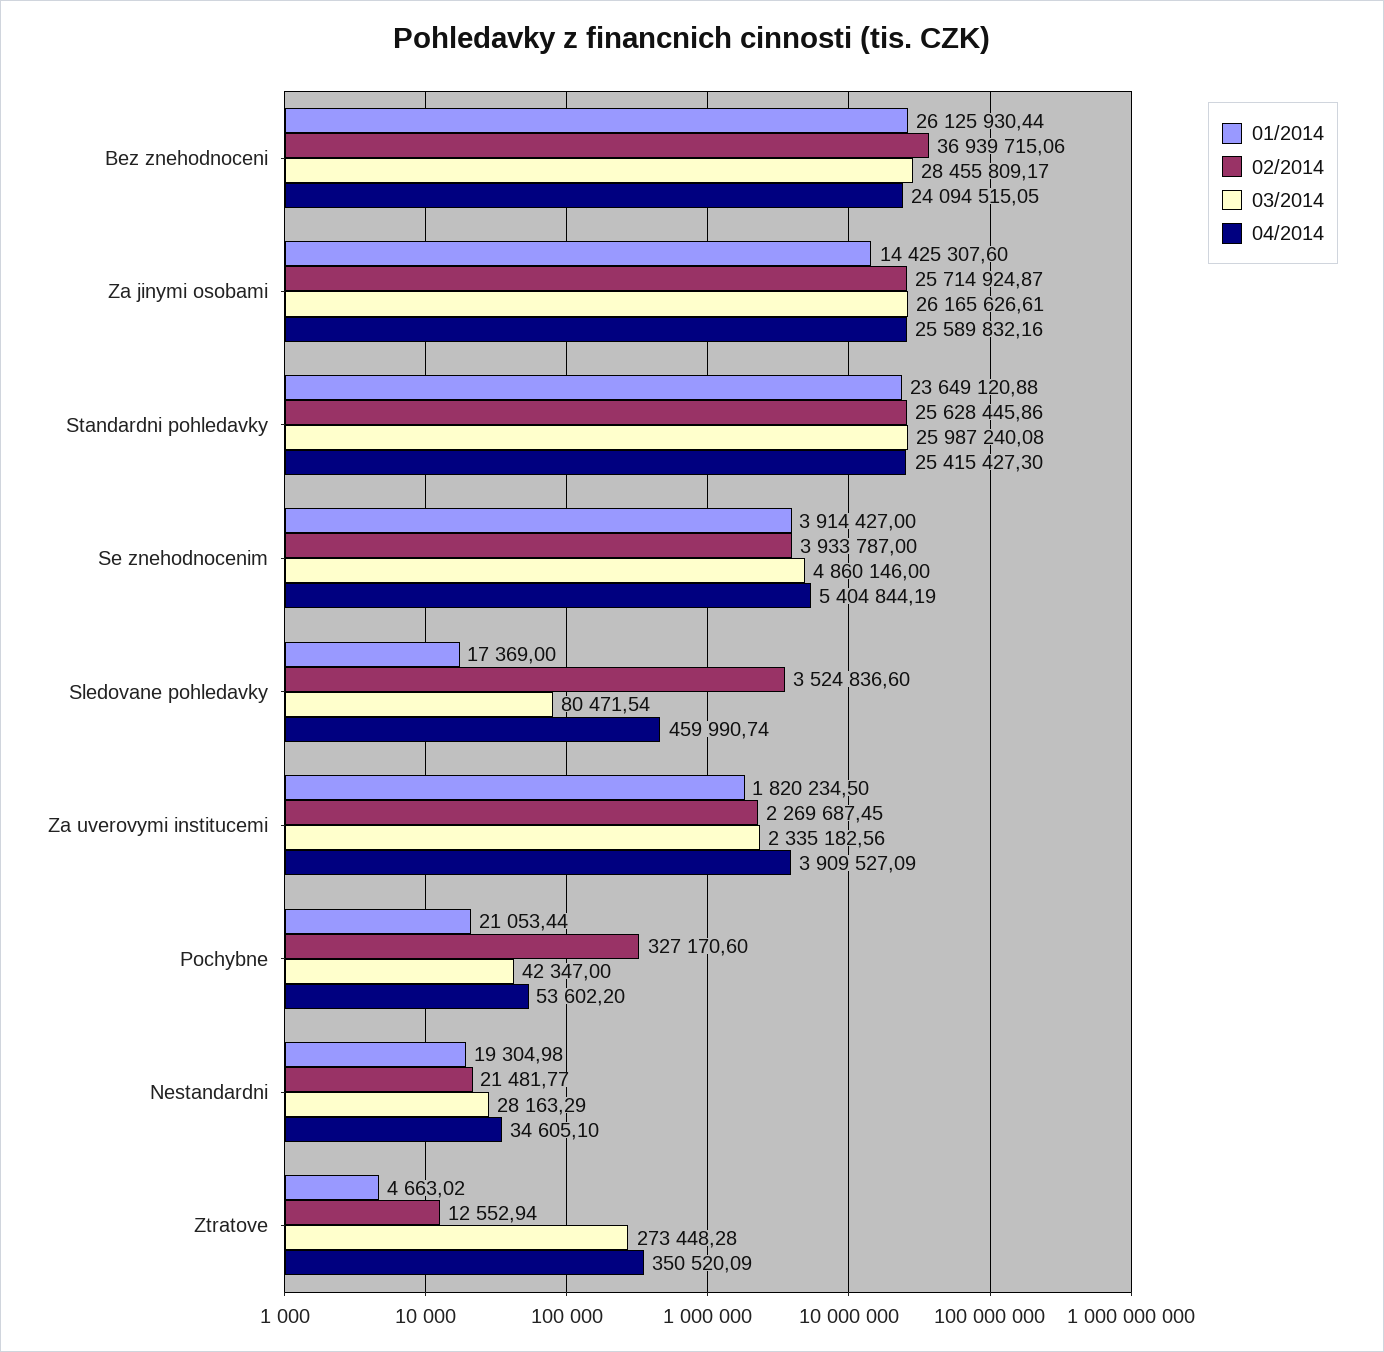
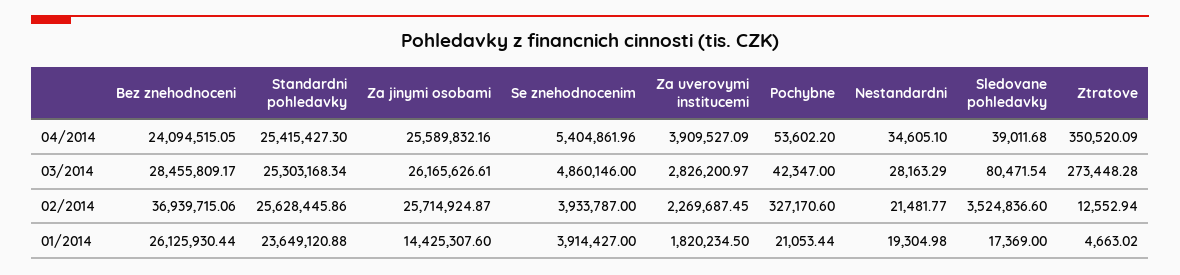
03/2014, Standardni pohledavky: 25987240.08 -> 25303168.34
04/2014, Se znehodnocenim: 5404844.19 -> 5404861.96
04/2014, Sledovane pohledavky: 459990.74 -> 39011.68
03/2014, Za uverovymi institucemi: 2335182.56 -> 2826200.97

